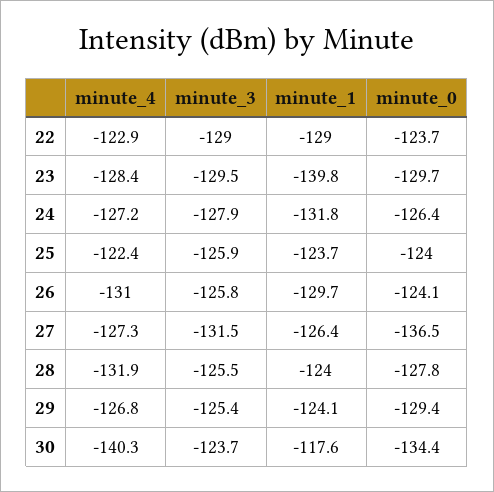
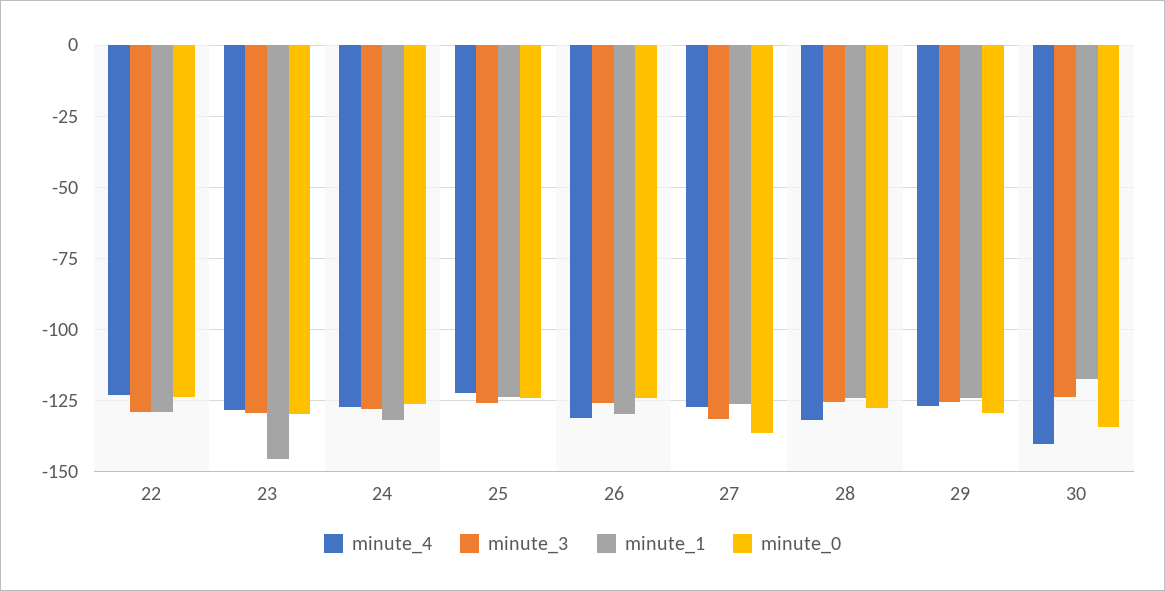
minute_1, 23: -139.8 -> -145

